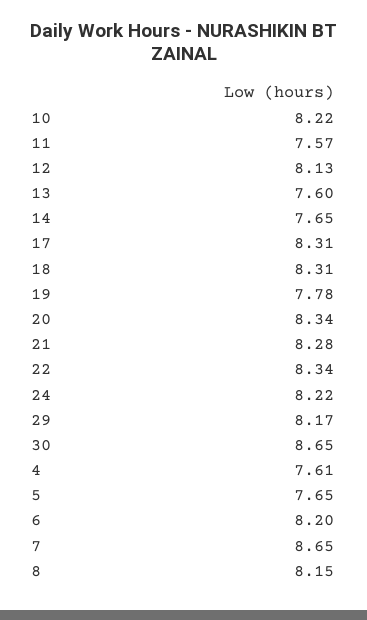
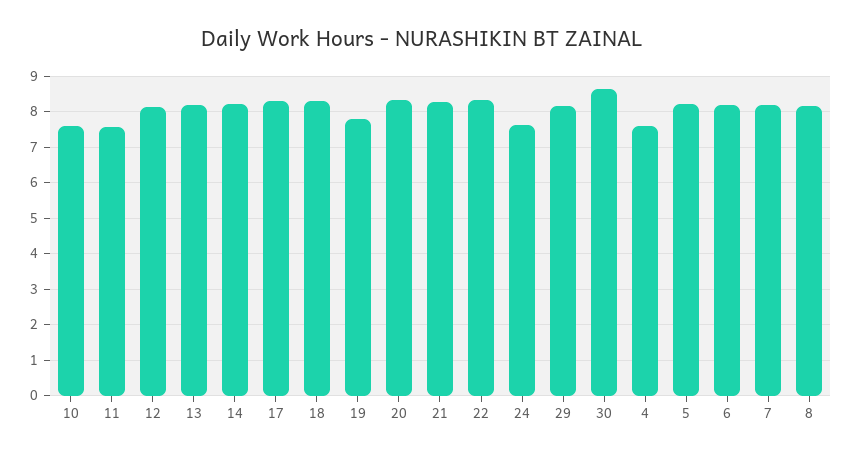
10: 8.22 -> 7.6
13: 7.6 -> 8.2
14: 7.65 -> 8.2
24: 8.22 -> 7.6
5: 7.65 -> 8.2
7: 8.65 -> 8.2

